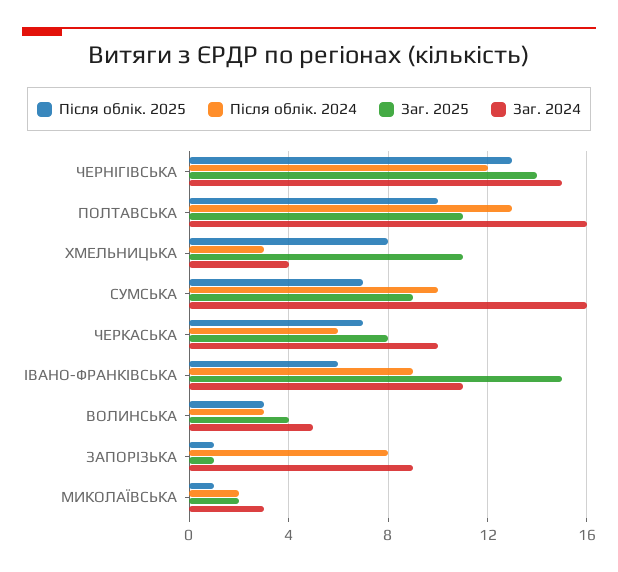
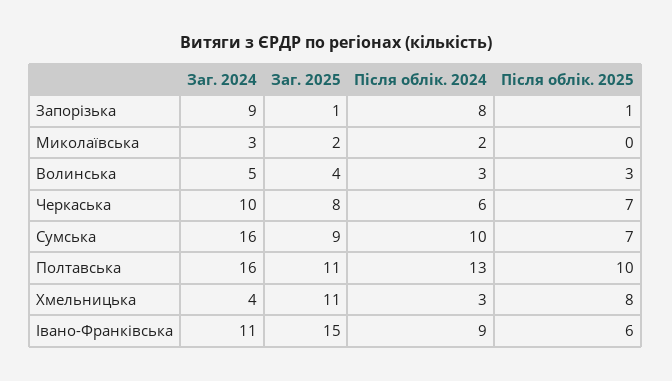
Після облік. 2025, ЧЕРНІГІВСЬКА: 13 -> none
Після облік. 2024, ЧЕРНІГІВСЬКА: 12 -> none
Заг. 2025, ЧЕРНІГІВСЬКА: 14 -> none
Заг. 2024, ЧЕРНІГІВСЬКА: 15 -> none
Після облік. 2025, МИКОЛАЇВСЬКА: 1 -> 0

